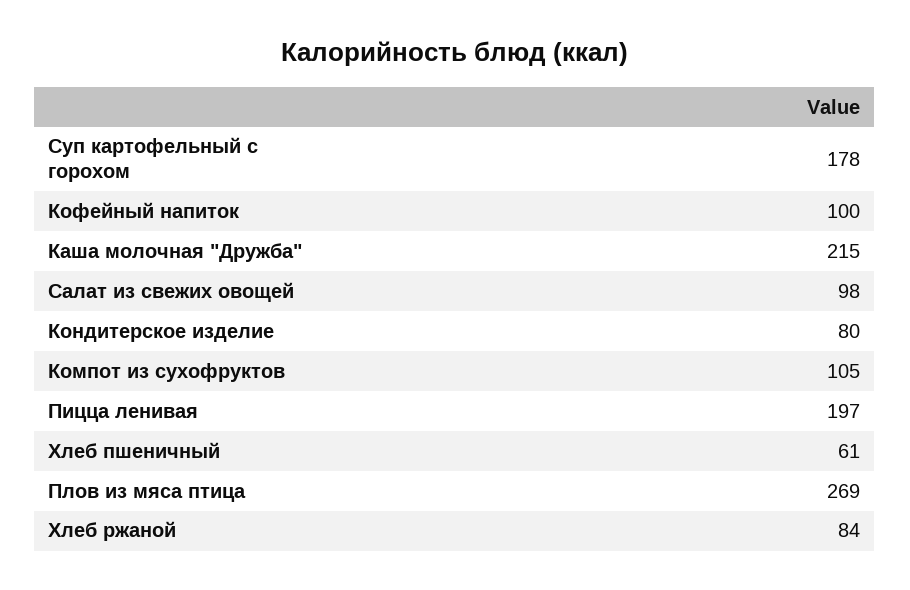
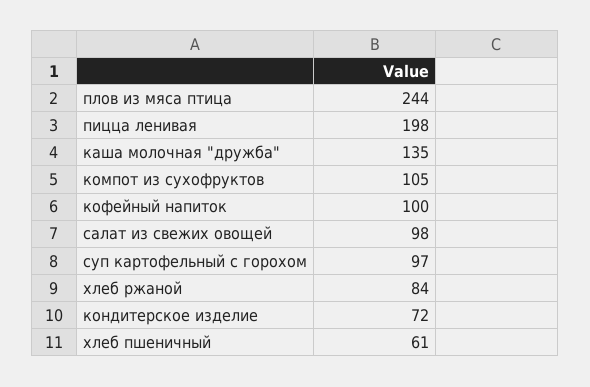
Суп картофельный с горохом: 178 -> 97
Каша молочная "Дружба": 215 -> 135
Кондитерское изделие: 80 -> 72
Пицца ленивая: 197 -> 198
Плов из мяса птица: 269 -> 244

